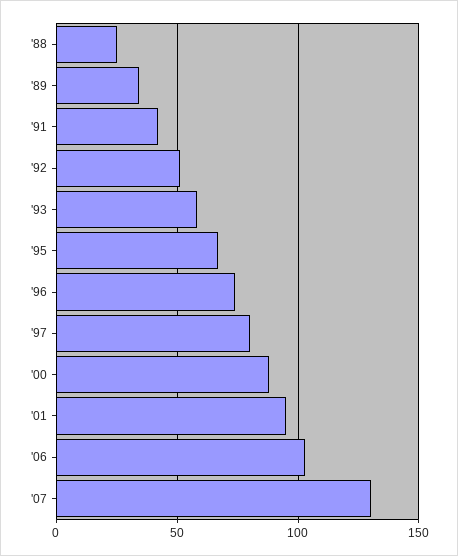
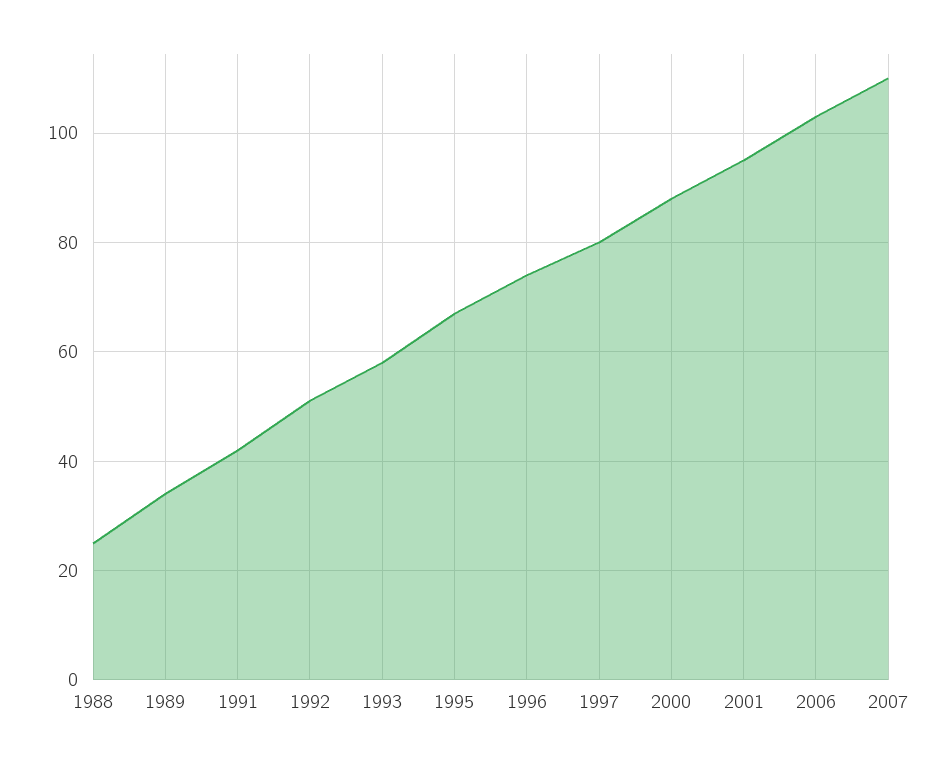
'07: 130 -> 110

